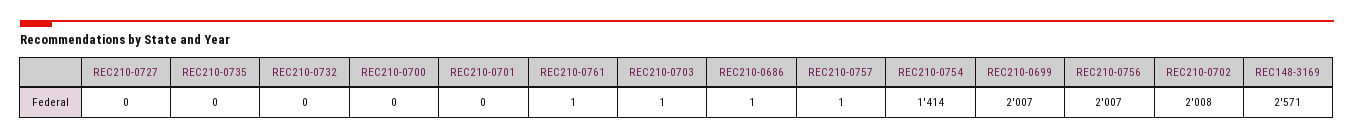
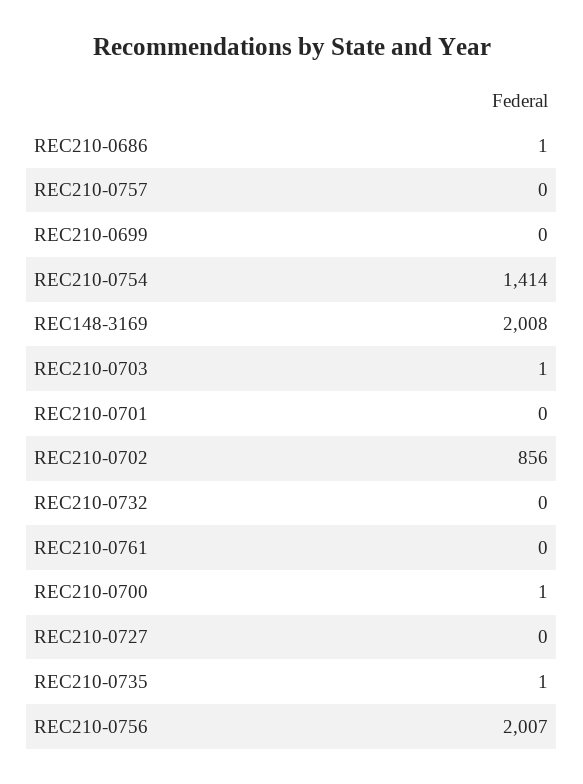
REC210-0735: 0 -> 1
REC210-0700: 0 -> 1
REC210-0761: 1 -> 0
REC210-0757: 1 -> 0
REC210-0699: 2007 -> 0
REC210-0702: 2008 -> 856
REC148-3169: 2571 -> 2008

